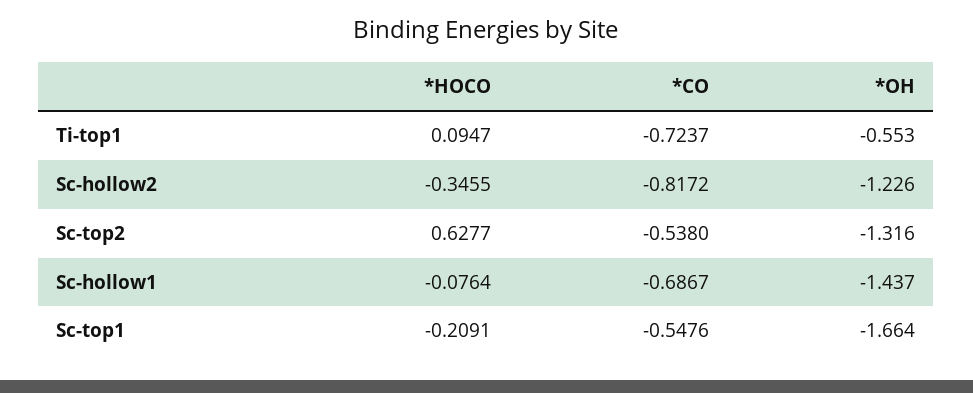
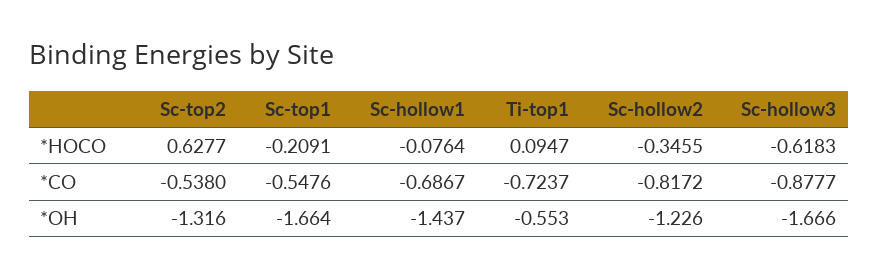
*HOCO, Sc-hollow3: none -> -0.6183
*CO, Sc-hollow3: none -> -0.8777
*OH, Sc-hollow3: none -> -1.666

